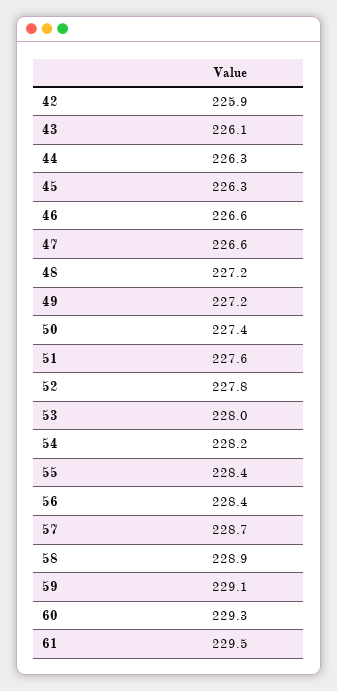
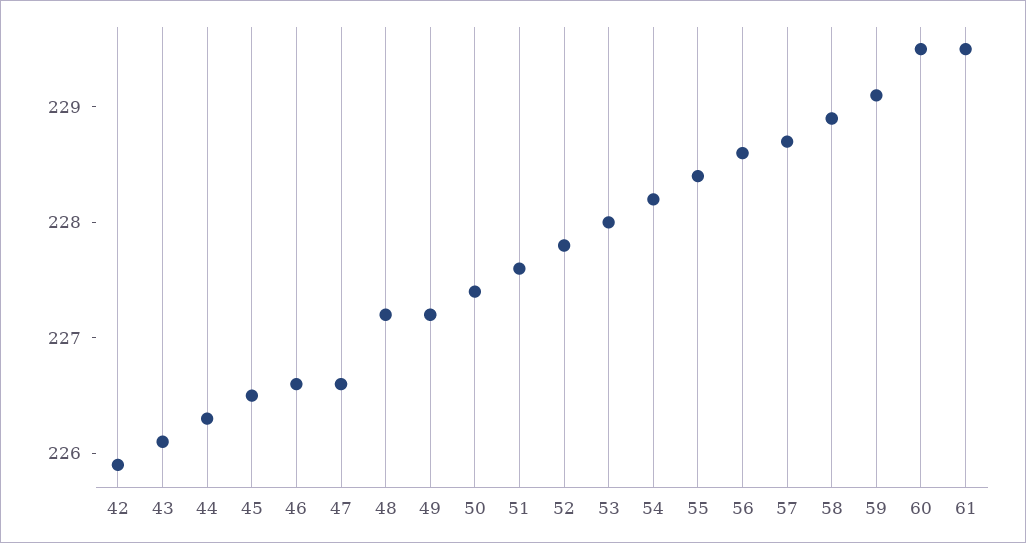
45: 226.3 -> 226.5
56: 228.4 -> 228.6
60: 229.3 -> 229.5

